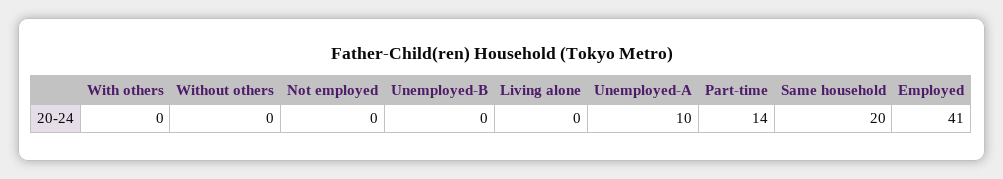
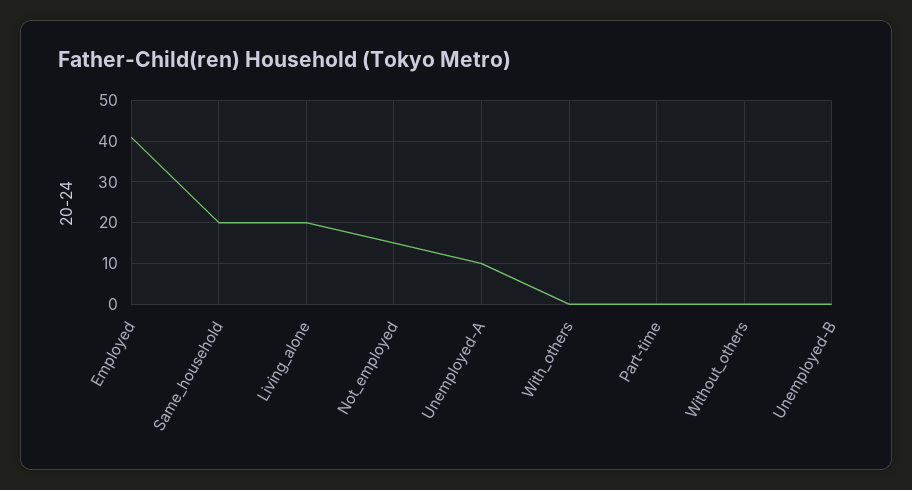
Not employed: 0 -> 15
Living alone: 0 -> 20
Part-time: 14 -> 0

